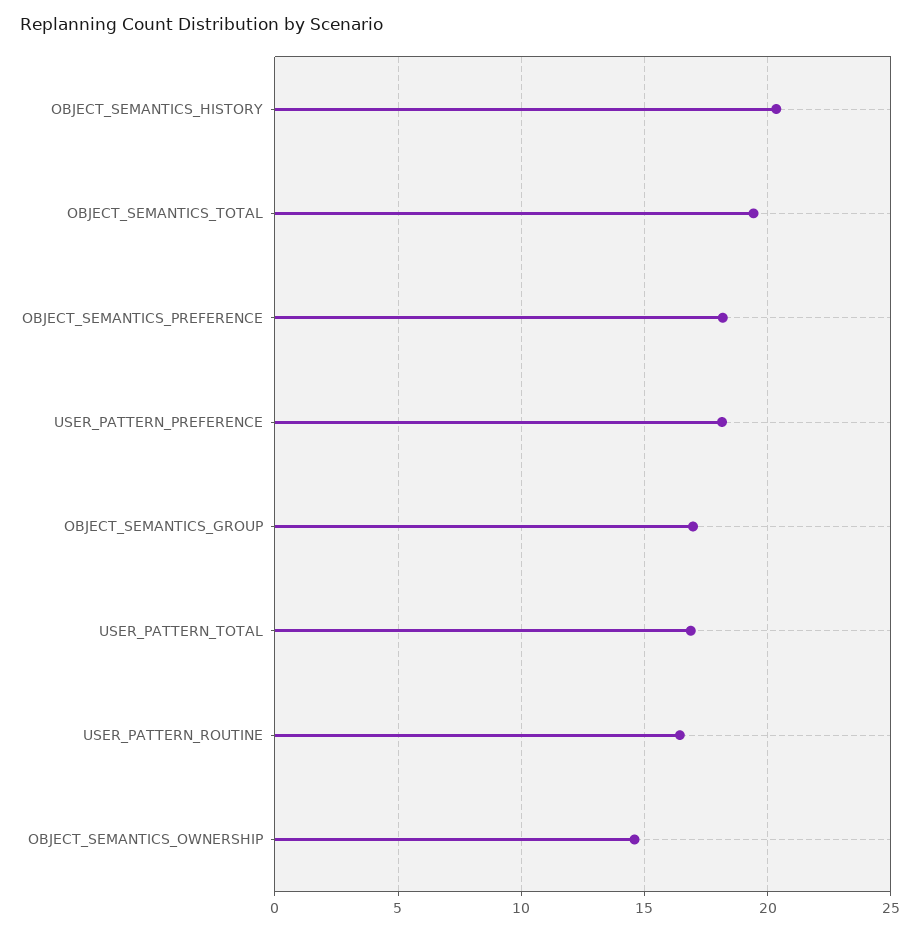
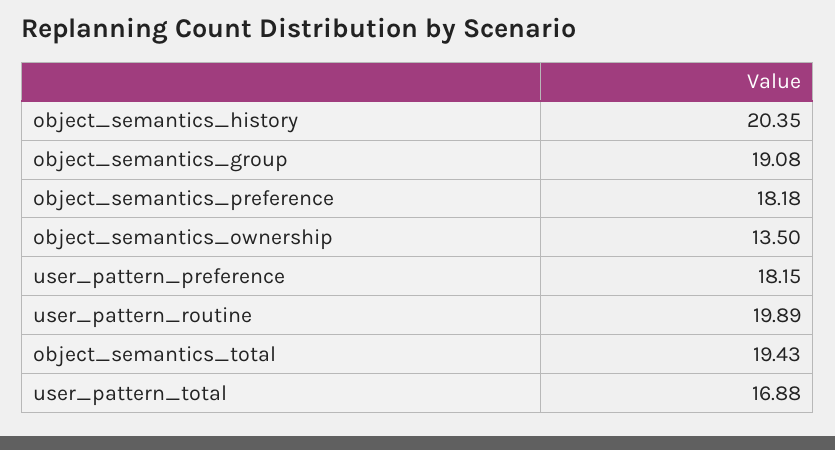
OBJECT_SEMANTICS_GROUP: 17 -> 19.08
USER_PATTERN_ROUTINE: 16.5 -> 19.89
OBJECT_SEMANTICS_OWNERSHIP: 14.5 -> 13.5

